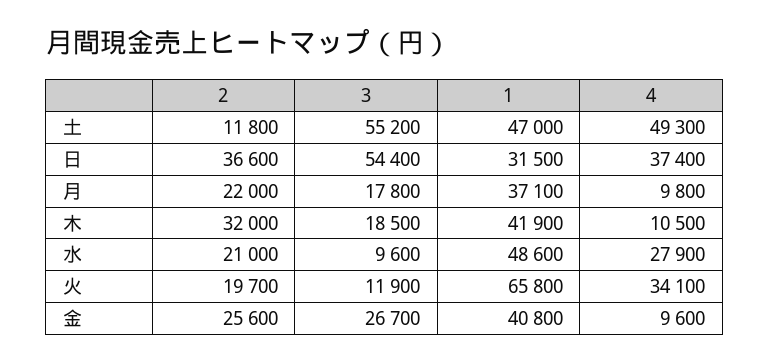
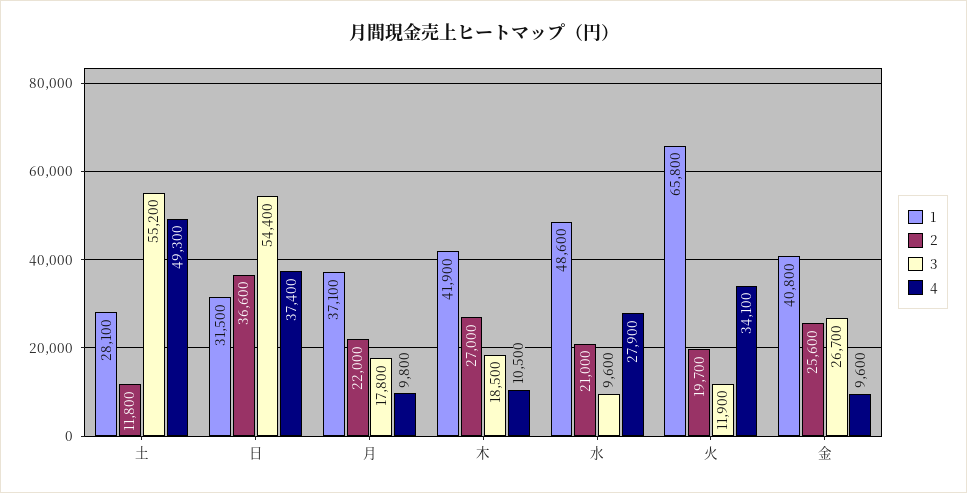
1, 土: 47000 -> 28100
2, 木: 32000 -> 27000

